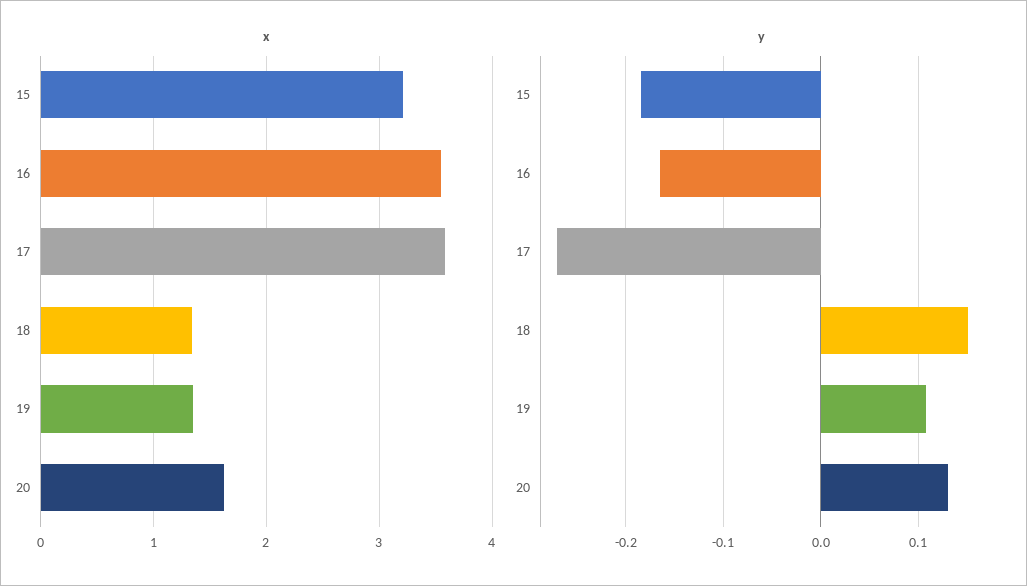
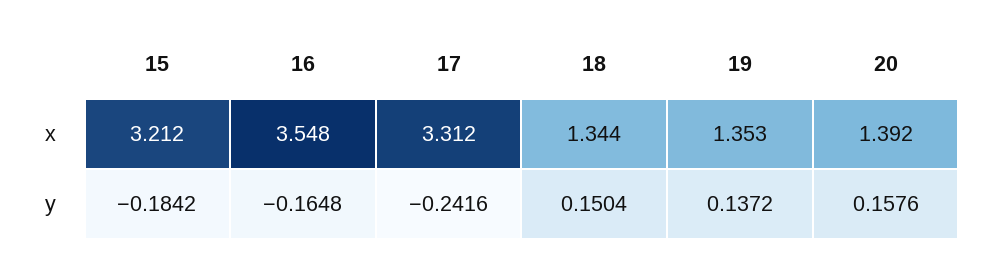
x, 17: 3.6 -> 3.312
x, 20: 1.6 -> 1.392
y, 17: -0.27 -> -0.2416
y, 19: 0.11 -> 0.1372
y, 20: 0.13 -> 0.1576

